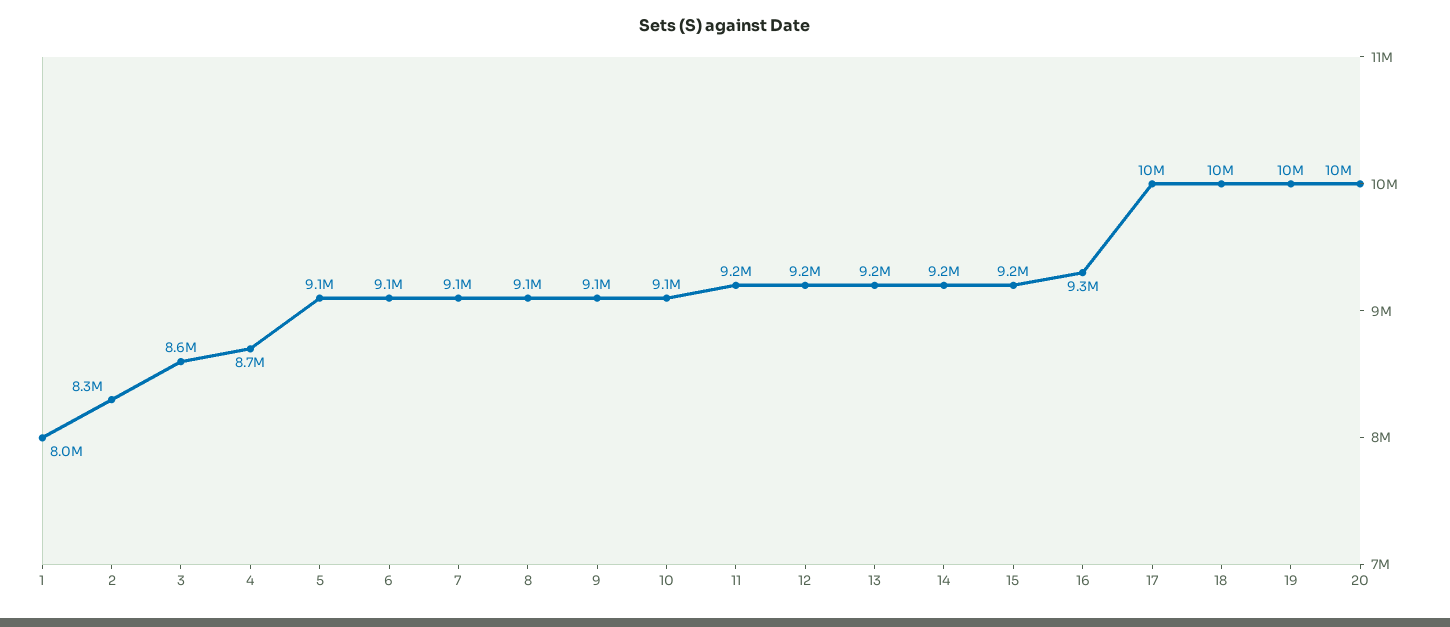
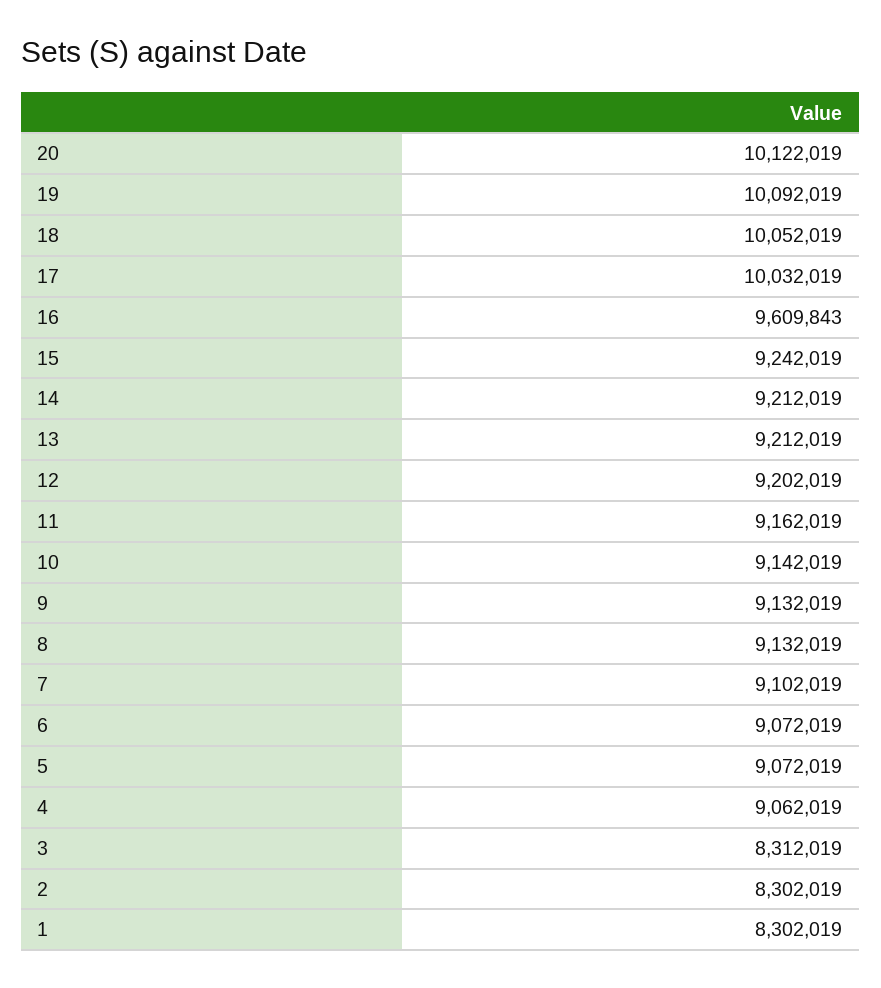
1: 8000000 -> 8302019
3: 8600000 -> 8312019
4: 8700000 -> 9062019
16: 9300000 -> 9609843

